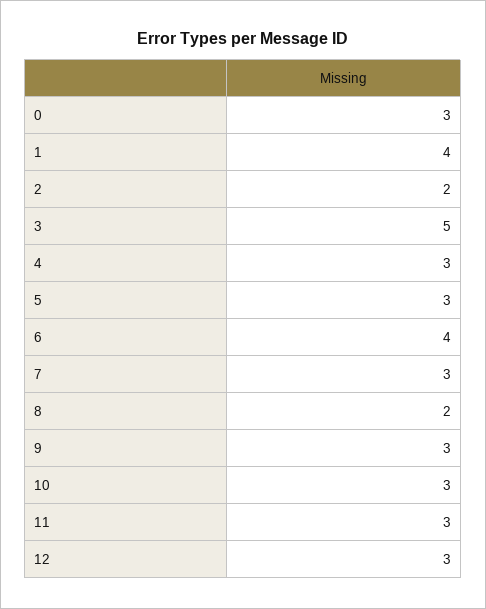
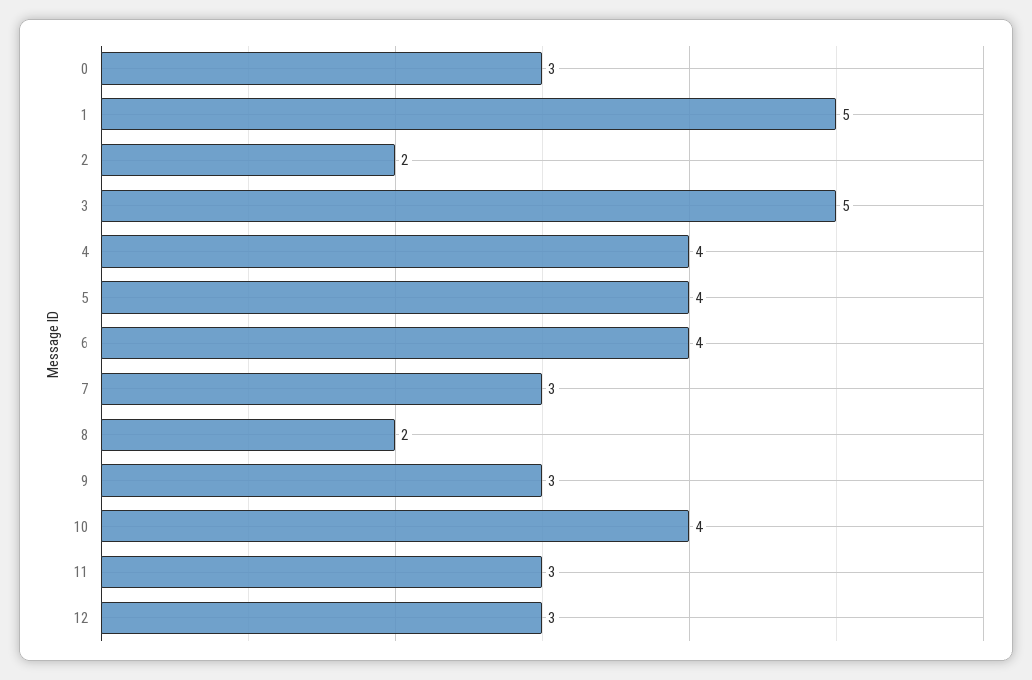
1: 4 -> 5
4: 3 -> 4
5: 3 -> 4
10: 3 -> 4

